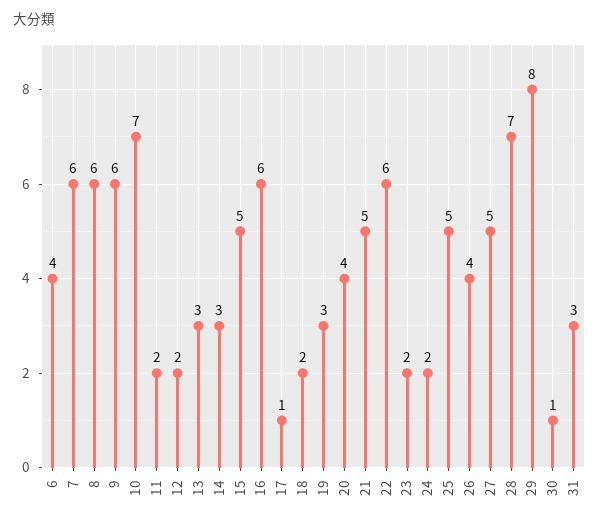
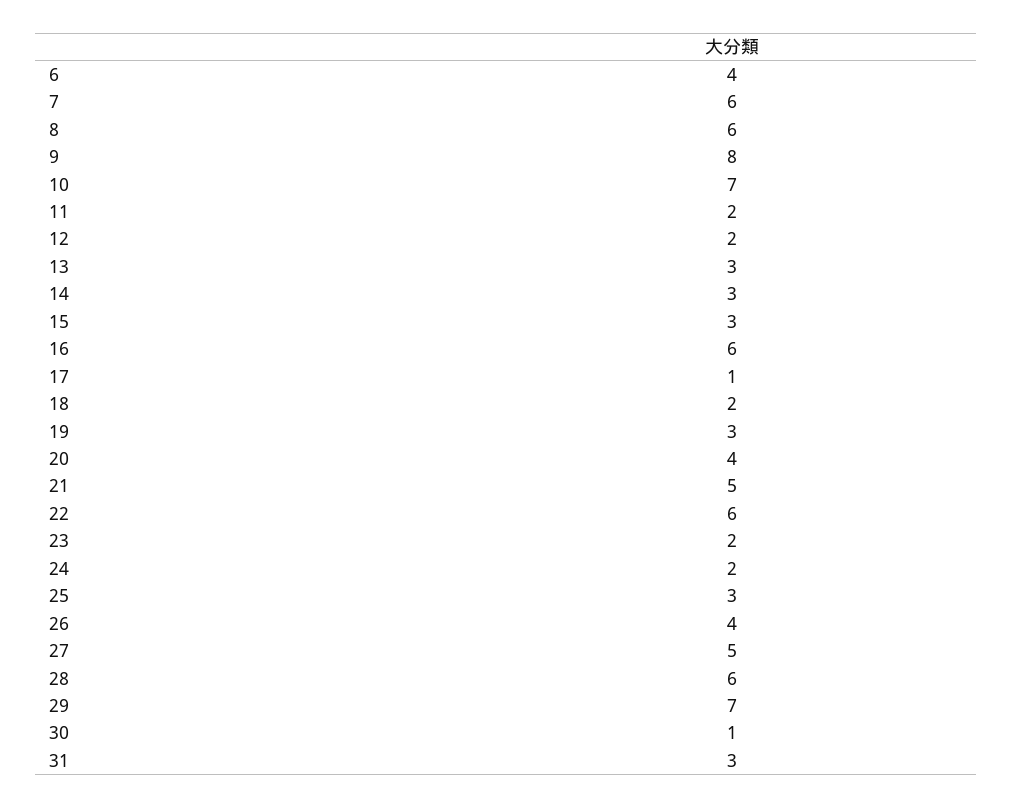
9: 6 -> 8
15: 5 -> 3
25: 5 -> 3
28: 7 -> 6
29: 8 -> 7

